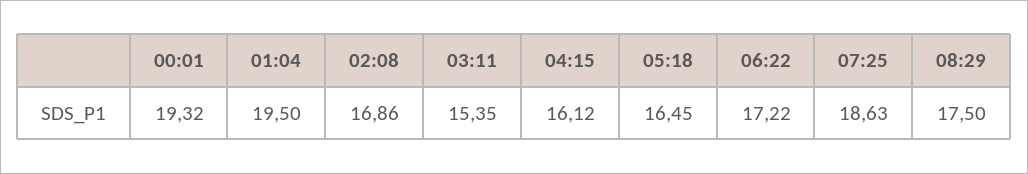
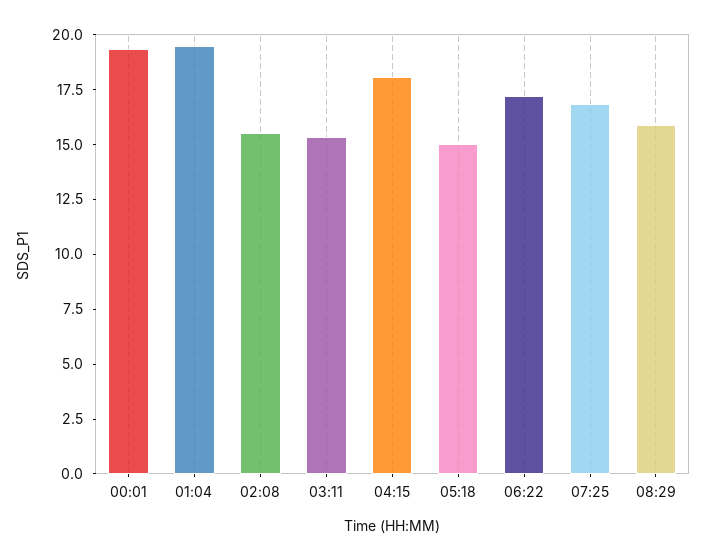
02:08: 16.86 -> 15.5
04:15: 16.12 -> 18
05:18: 16.45 -> 15
07:25: 18.63 -> 17
08:29: 17.5 -> 16

